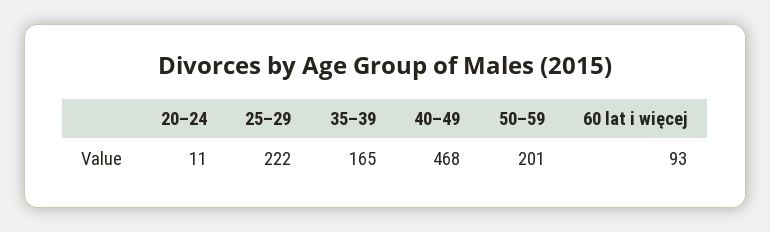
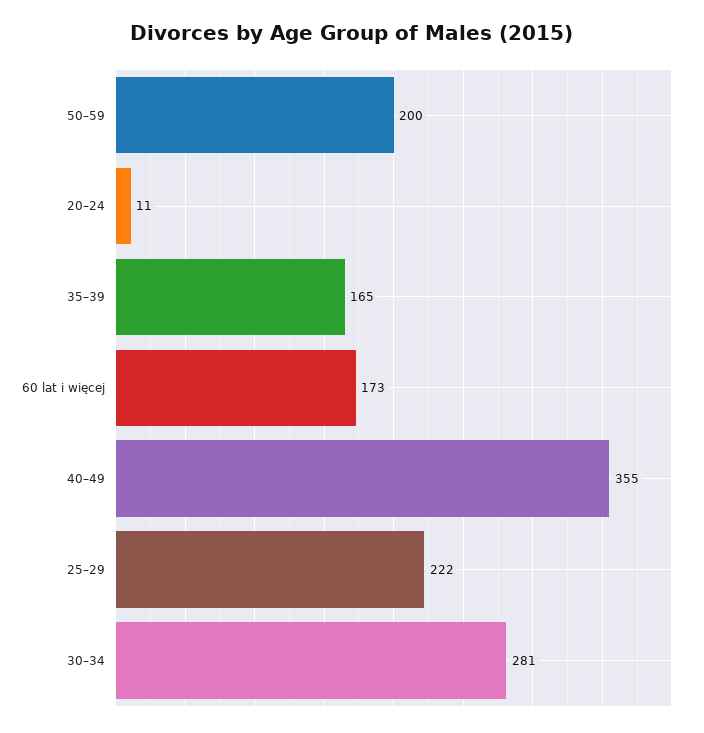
40–49: 468 -> 355
50–59: 201 -> 200
60 lat i więcej: 93 -> 173
30–34: none -> 281

